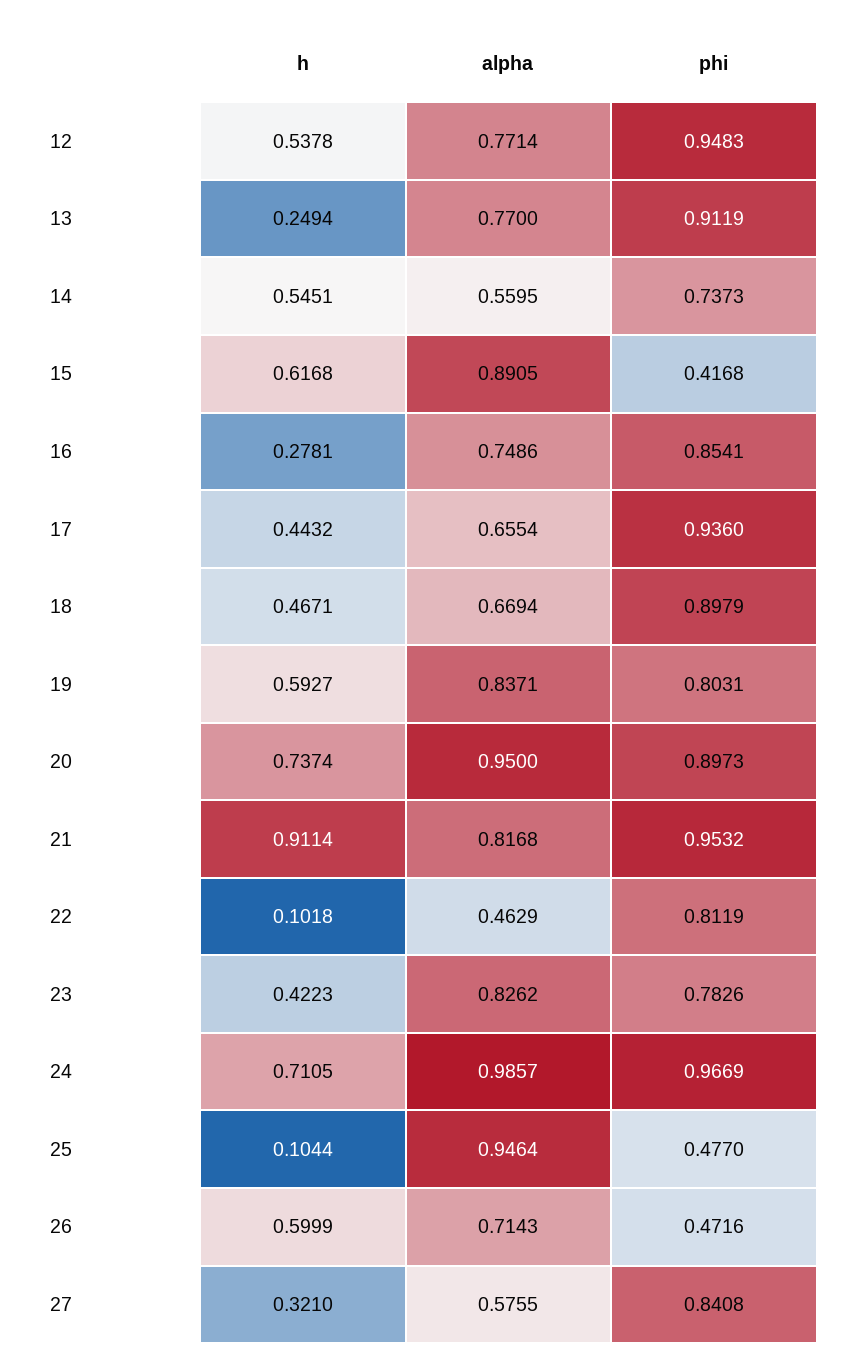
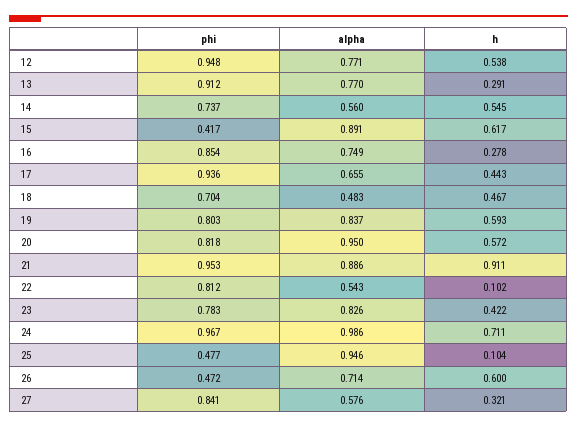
h, 13: 0.2494 -> 0.291
alpha, 18: 0.6694 -> 0.483
phi, 18: 0.8979 -> 0.704
h, 20: 0.7374 -> 0.572
phi, 20: 0.8973 -> 0.818
alpha, 21: 0.8168 -> 0.886
alpha, 22: 0.4629 -> 0.543

